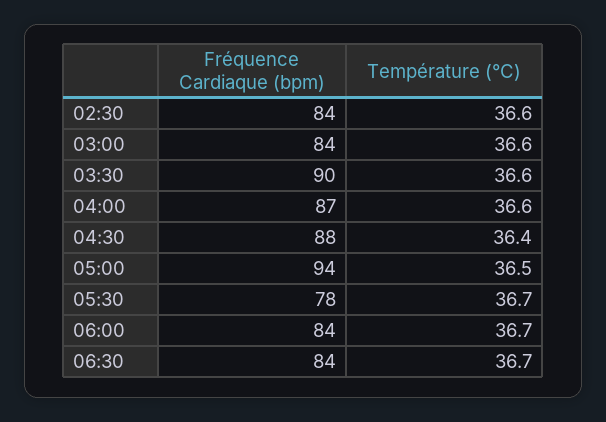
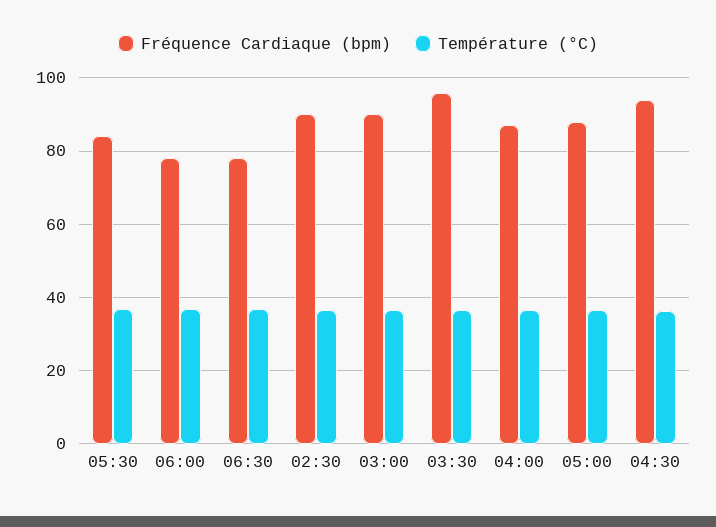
Fréquence Cardiaque (bpm), 02:30: 84 -> 90
Fréquence Cardiaque (bpm), 03:00: 84 -> 90
Fréquence Cardiaque (bpm), 03:30: 90 -> 96
Fréquence Cardiaque (bpm), 04:30: 88 -> 94
Fréquence Cardiaque (bpm), 05:00: 94 -> 88
Fréquence Cardiaque (bpm), 05:30: 78 -> 84
Fréquence Cardiaque (bpm), 06:00: 84 -> 78
Fréquence Cardiaque (bpm), 06:30: 84 -> 78

